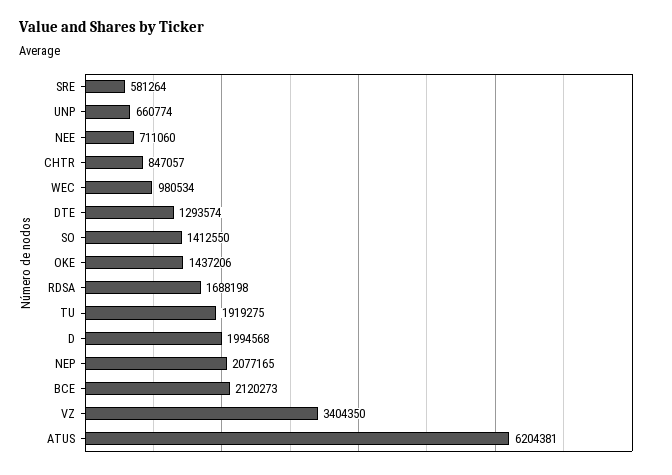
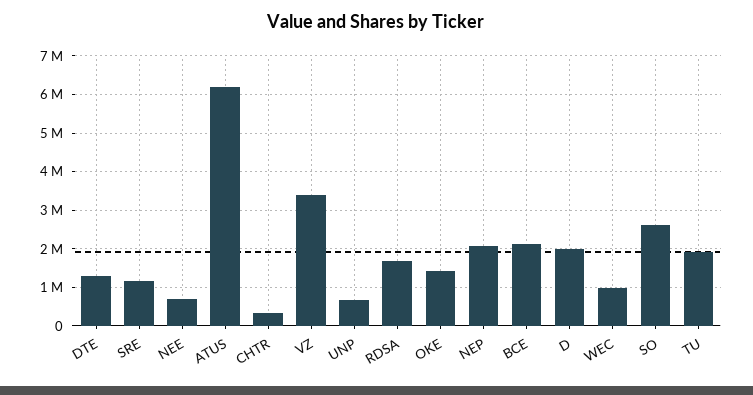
SRE: 581264 -> 1200000
CHTR: 847057 -> 400000
SO: 1412550 -> 2600000

